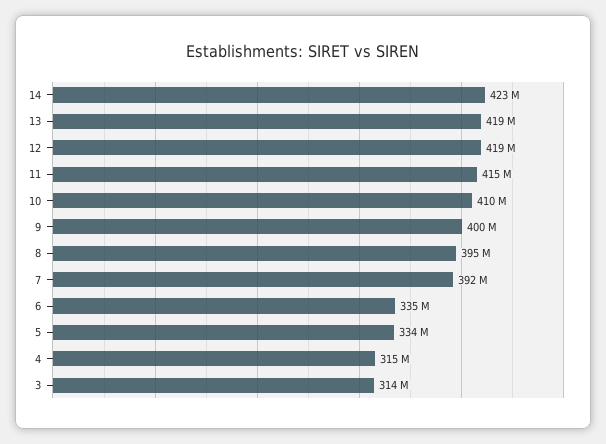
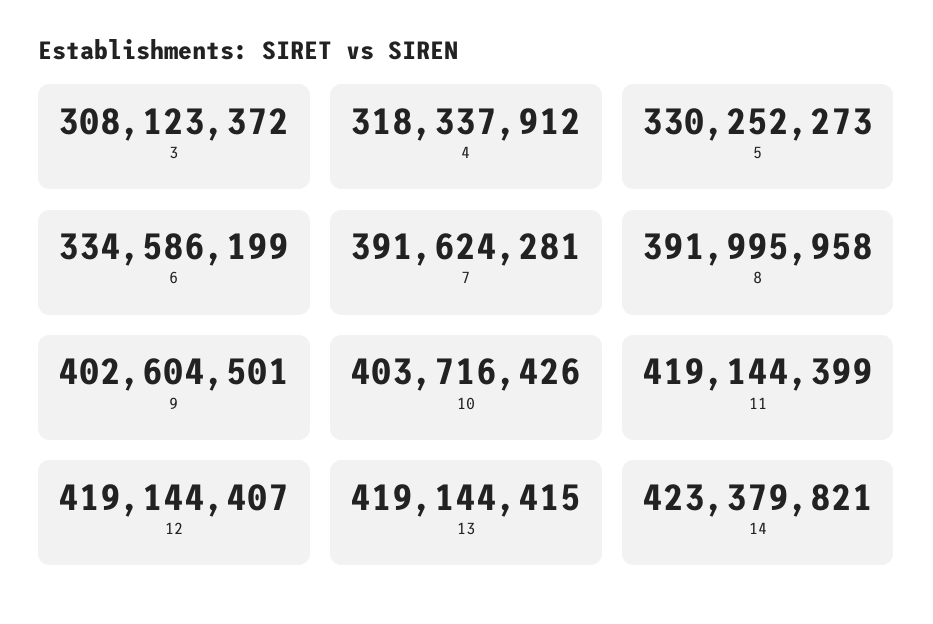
11: 415000000 -> 419144399
10: 410000000 -> 403716426
9: 400000000 -> 402604501
8: 395000000 -> 391995958
5: 334000000 -> 330252273
4: 315000000 -> 318337912
3: 314000000 -> 308123372

